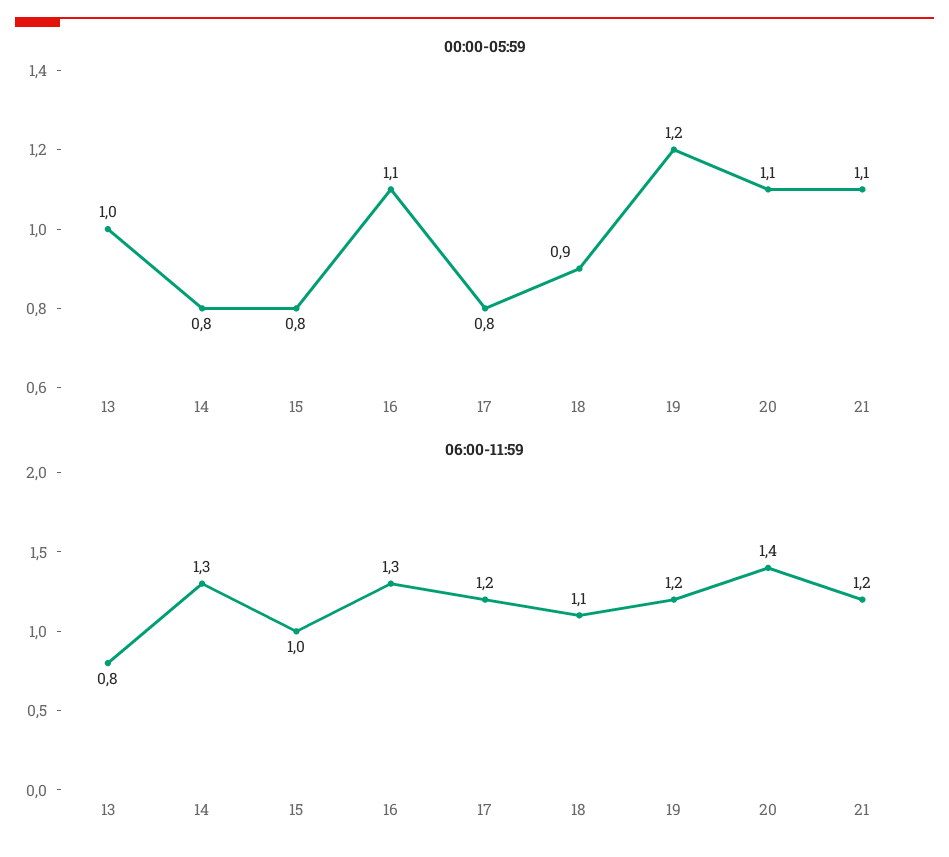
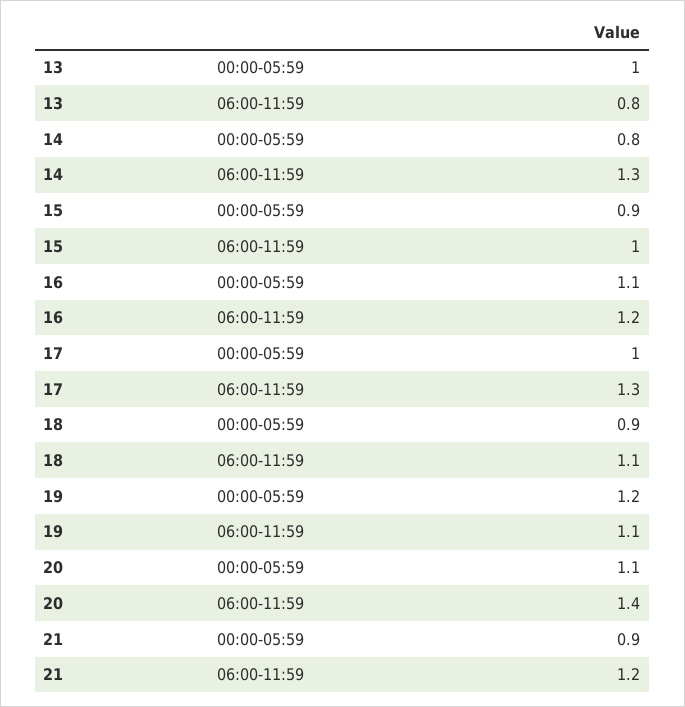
00:00-05:59, 15: 0.8 -> 0.9
00:00-05:59, 17: 0.8 -> 1
00:00-05:59, 21: 1.1 -> 0.9
06:00-11:59, 16: 1.3 -> 1.2
06:00-11:59, 17: 1.2 -> 1.3
06:00-11:59, 19: 1.2 -> 1.1

